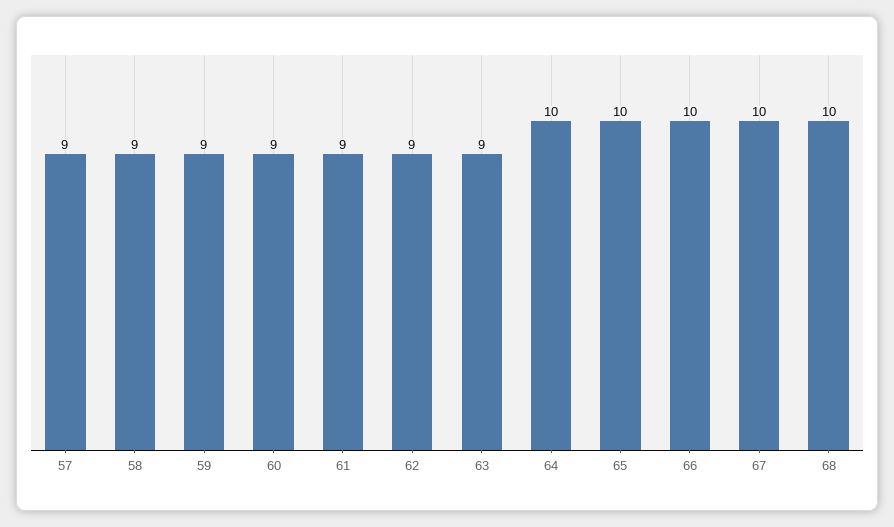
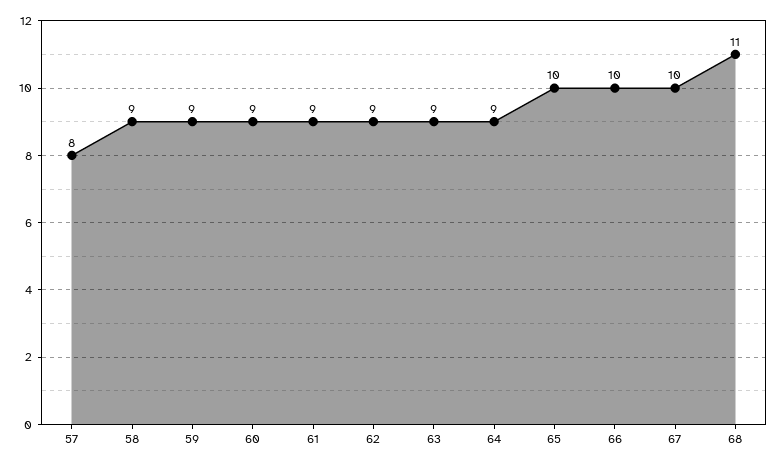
57: 9 -> 8
64: 10 -> 9
68: 10 -> 11

